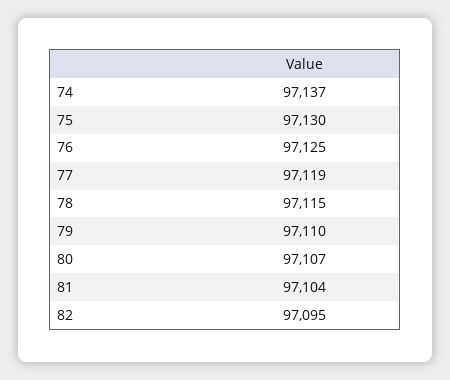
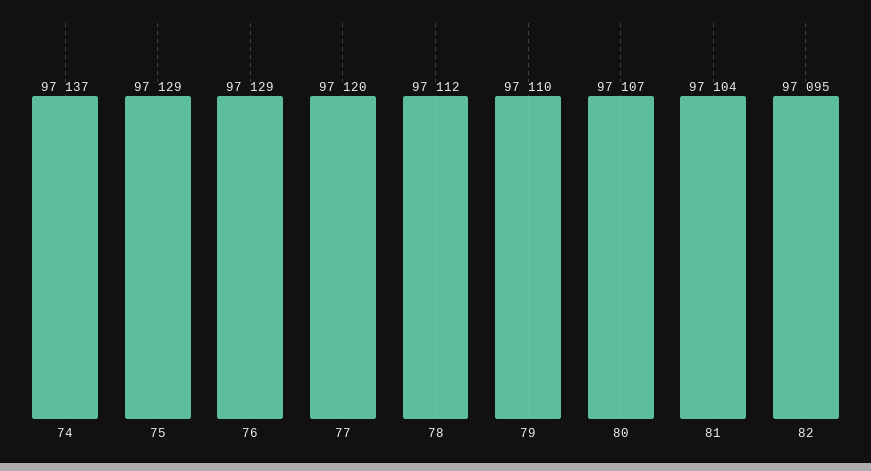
75: 97130 -> 97129
76: 97125 -> 97129
77: 97119 -> 97120
78: 97115 -> 97112

